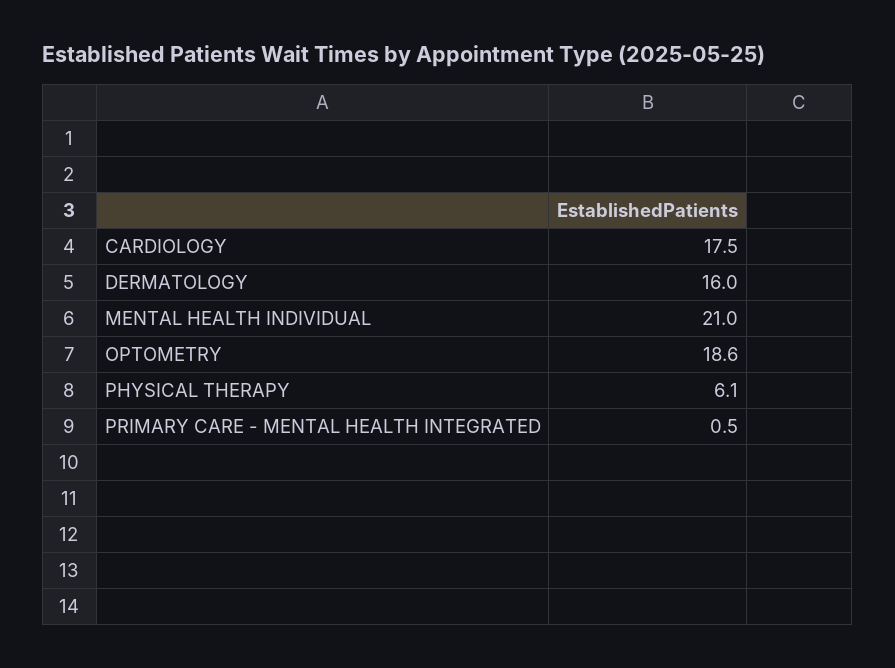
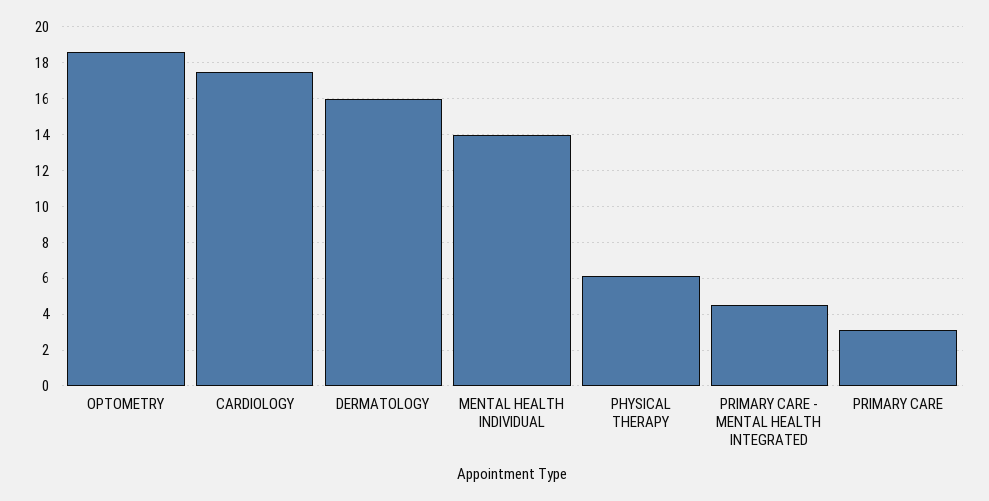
MENTAL HEALTH INDIVIDUAL: 21 -> 14
PRIMARY CARE - MENTAL HEALTH INTEGRATED: 0.5 -> 4.5
PRIMARY CARE: none -> 3

